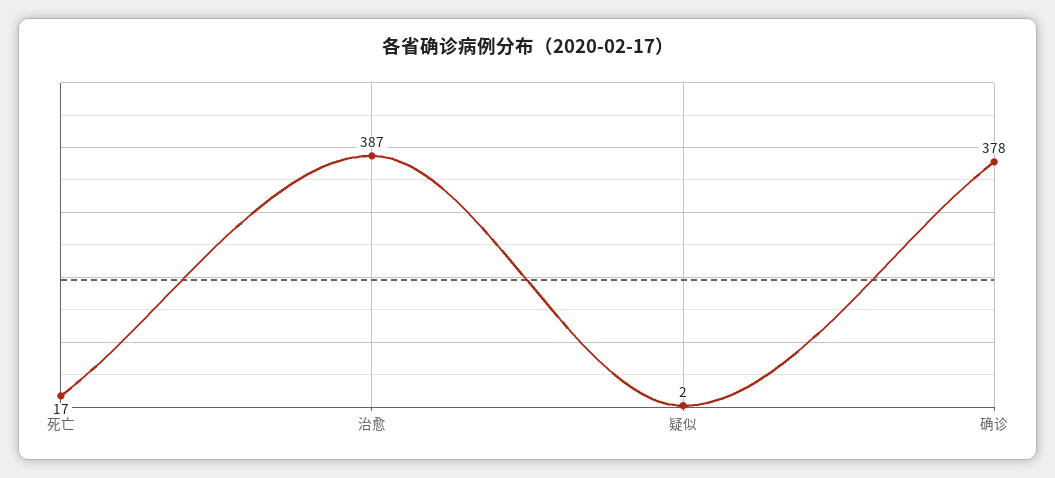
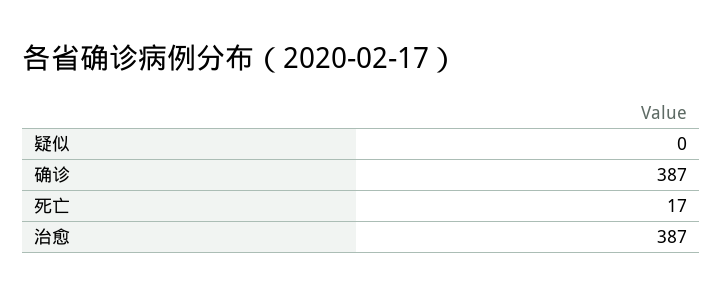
疑似: 2 -> 0
确诊: 378 -> 387

